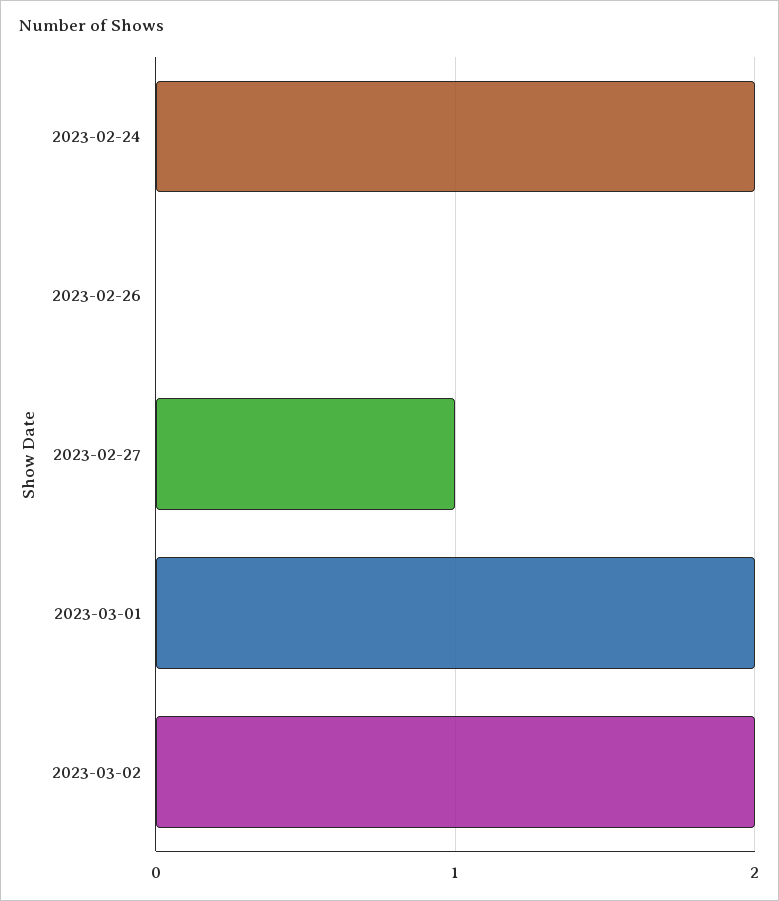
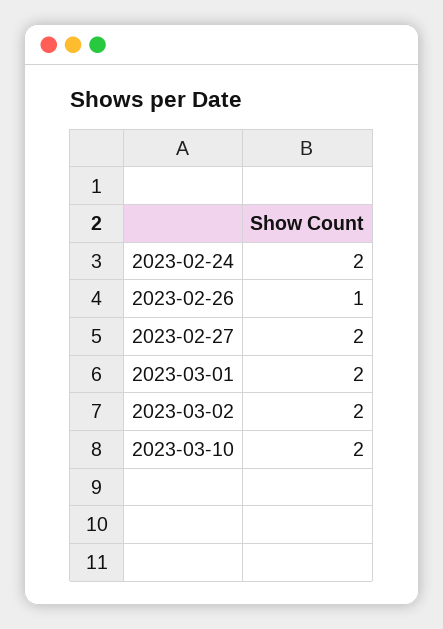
2023-02-26: 0 -> 1
2023-02-27: 1 -> 2
2023-03-10: none -> 2

